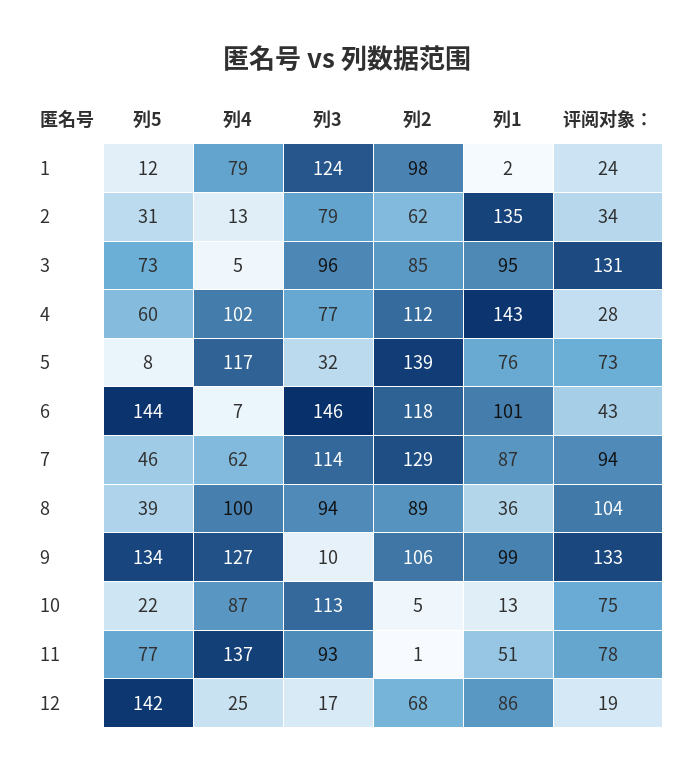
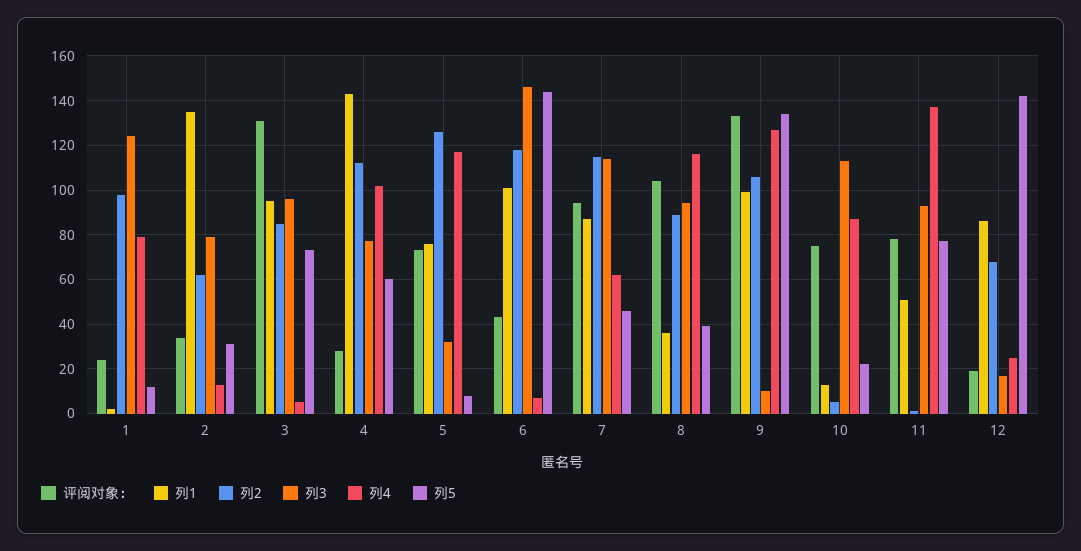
列2, 5: 139 -> 125
列2, 7: 129 -> 115
列4, 8: 100 -> 115

